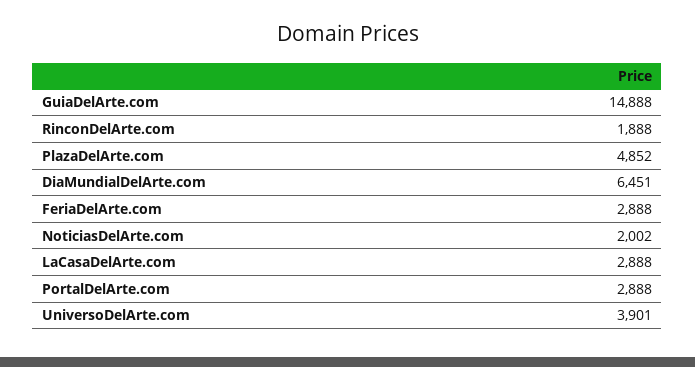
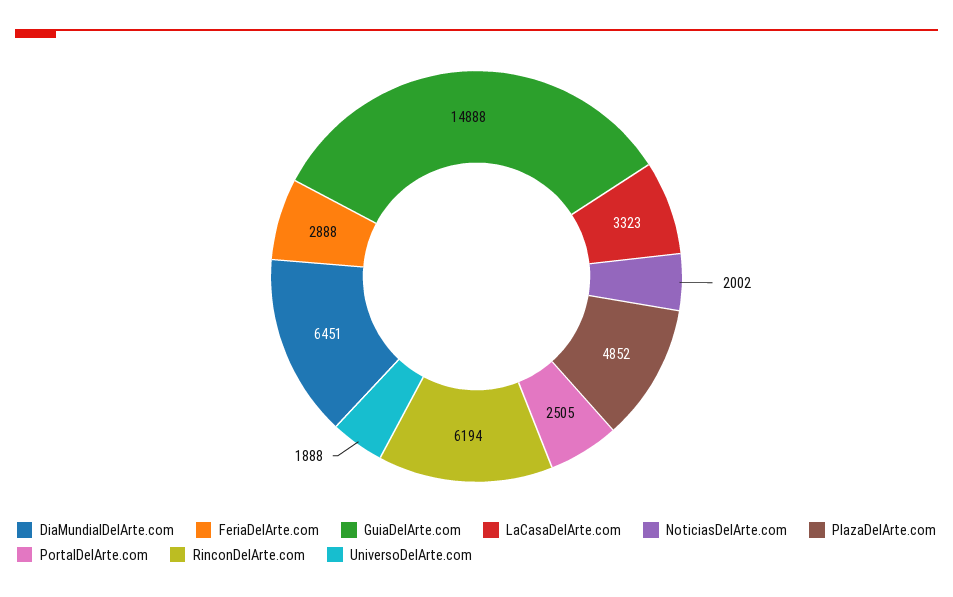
RinconDelArte.com: 1888 -> 6194
LaCasaDelArte.com: 2888 -> 3323
PortalDelArte.com: 2888 -> 2505
UniversoDelArte.com: 3901 -> 1888

